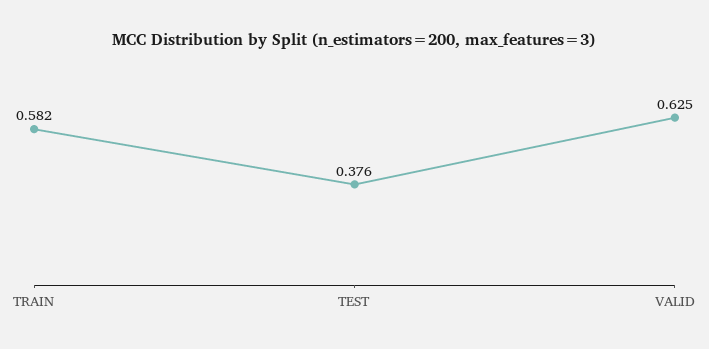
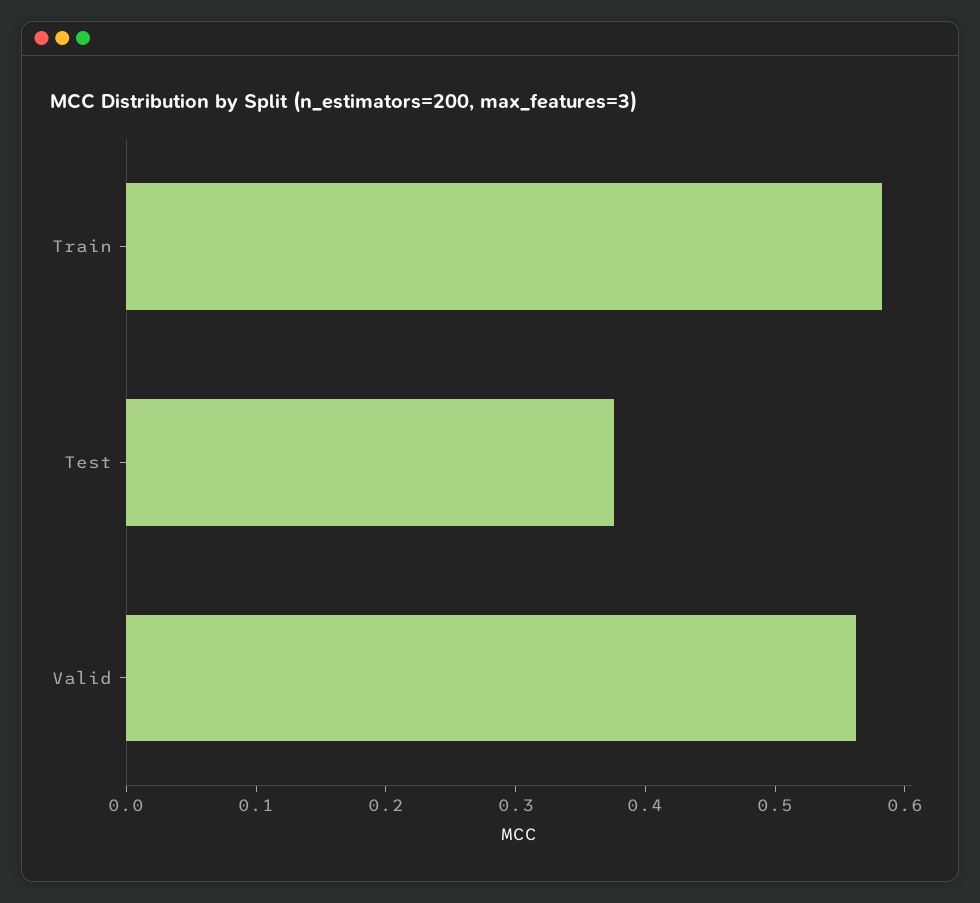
VALID: 0.625 -> 0.56

